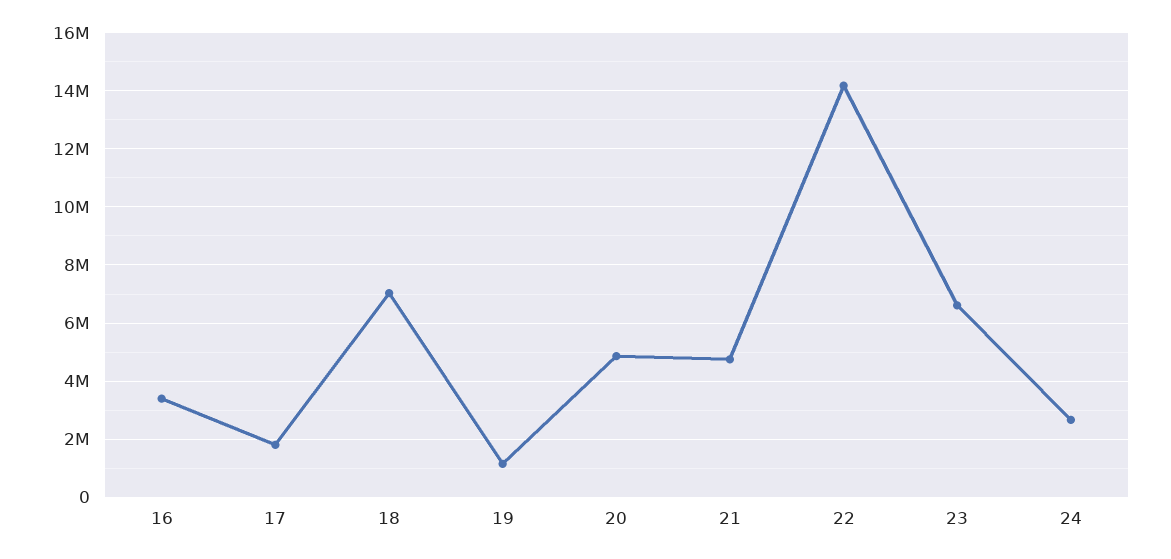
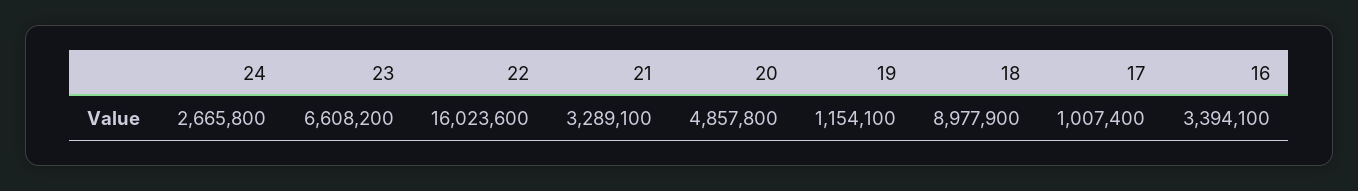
17: 1750000 -> 1007400
18: 7000000 -> 8977900
21: 4750000 -> 3289100
22: 14250000 -> 16023600

